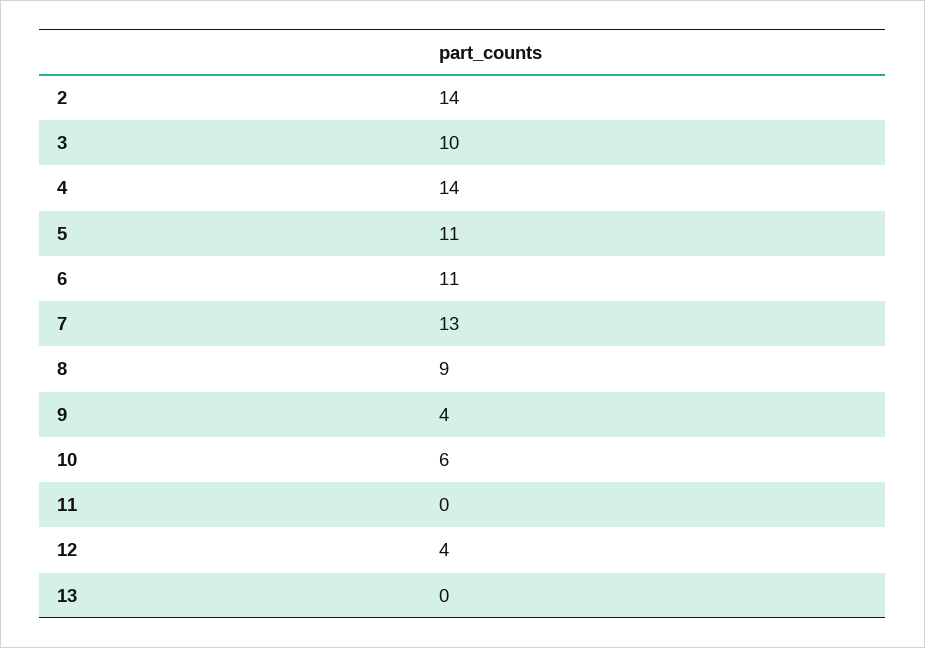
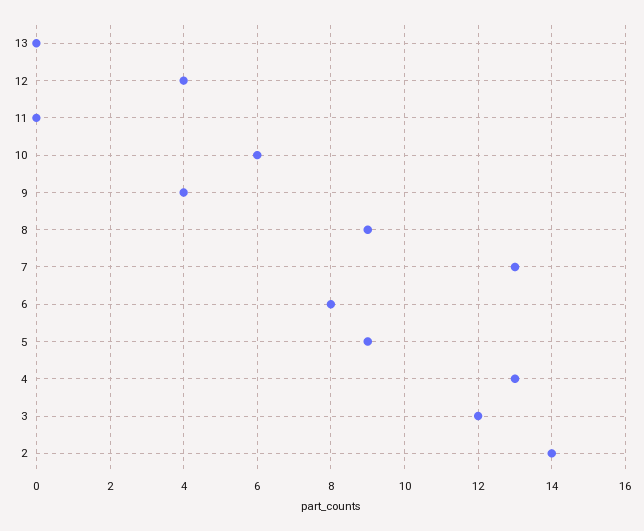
3: 10 -> 12
4: 14 -> 13
5: 11 -> 9
6: 11 -> 8

